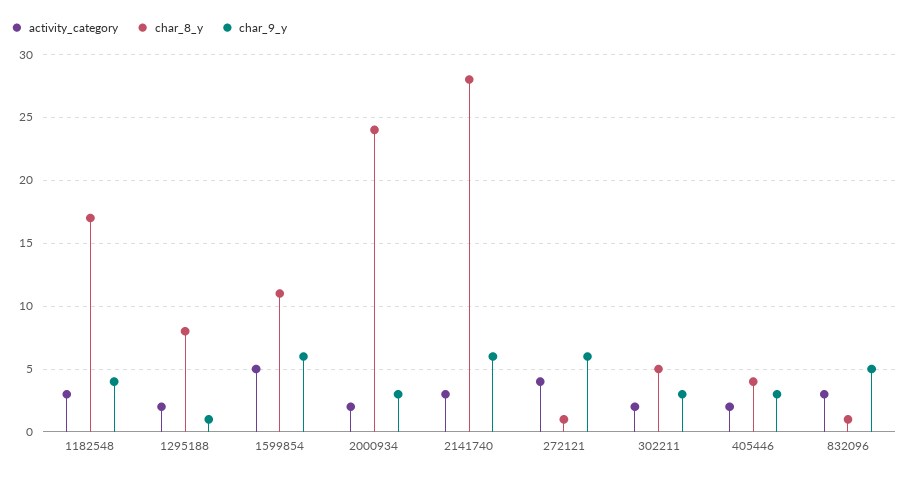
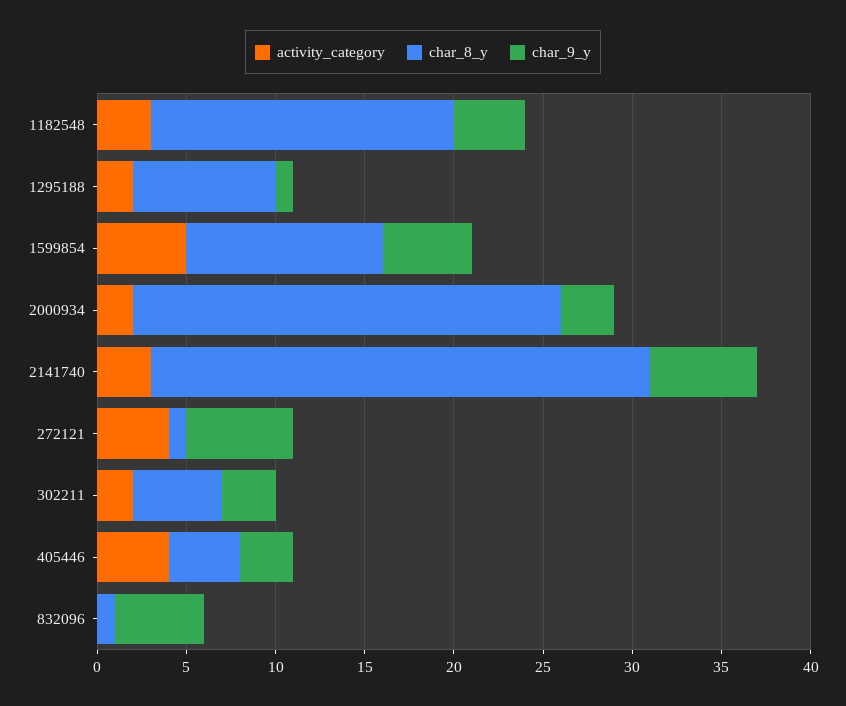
char_9_y, 1599854: 6 -> 5
activity_category, 405446: 2 -> 4
activity_category, 832096: 3 -> 0

